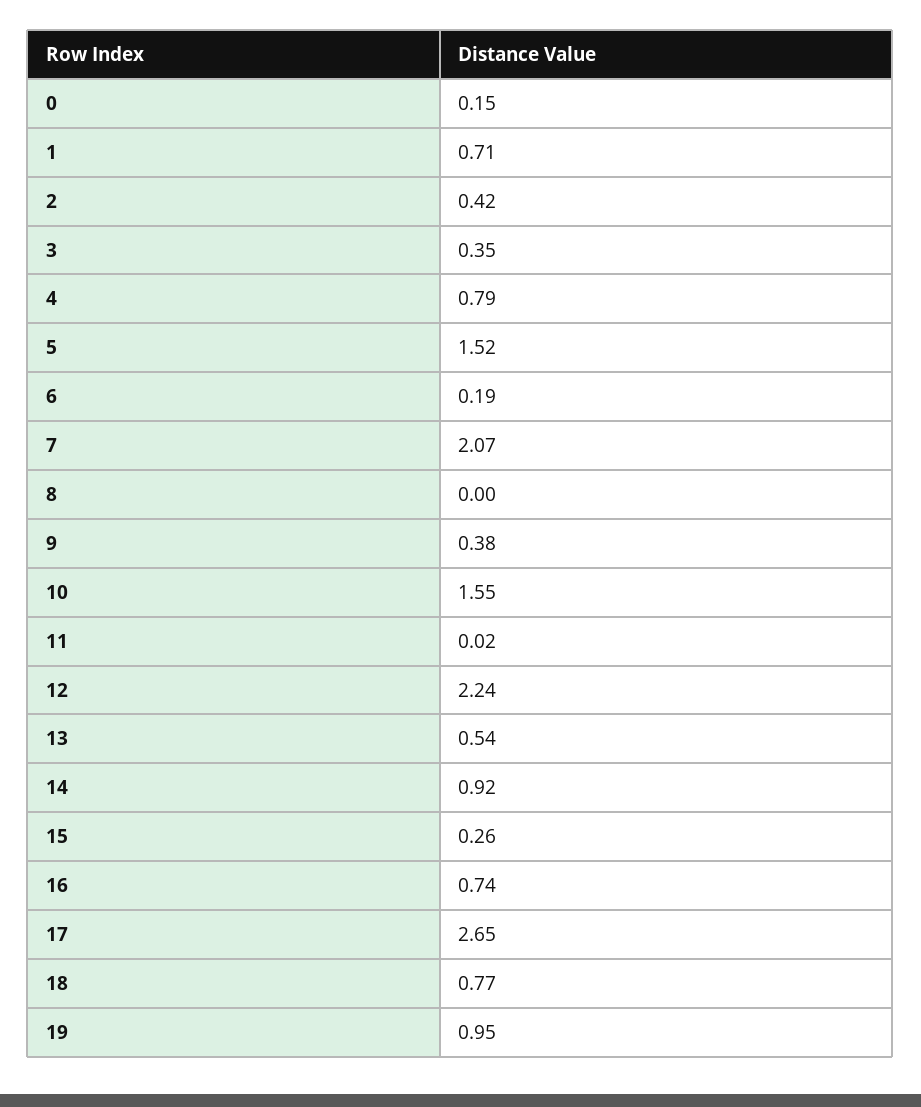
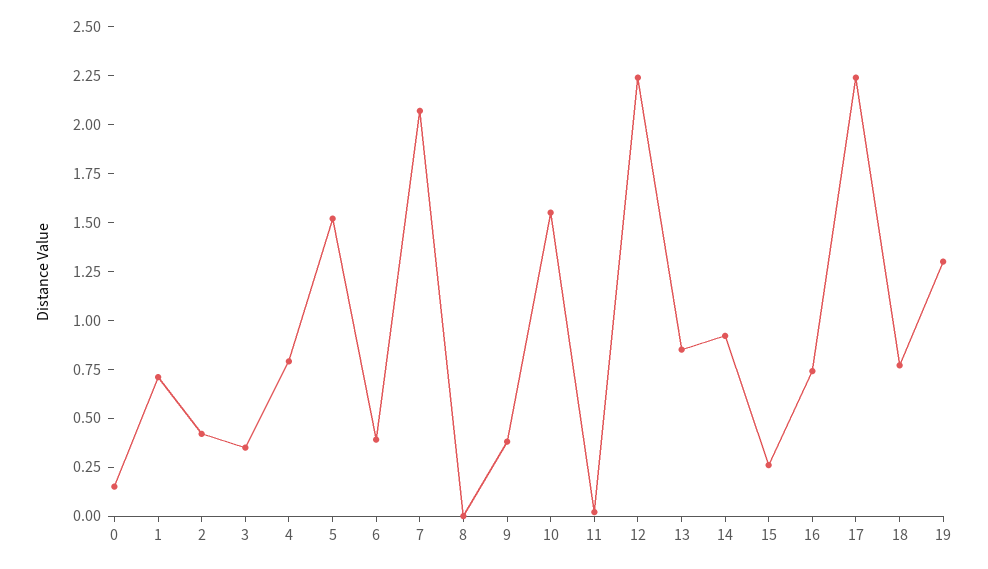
6: 0.19 -> 0.4
13: 0.54 -> 0.85
17: 2.65 -> 2.25
19: 0.95 -> 1.3

